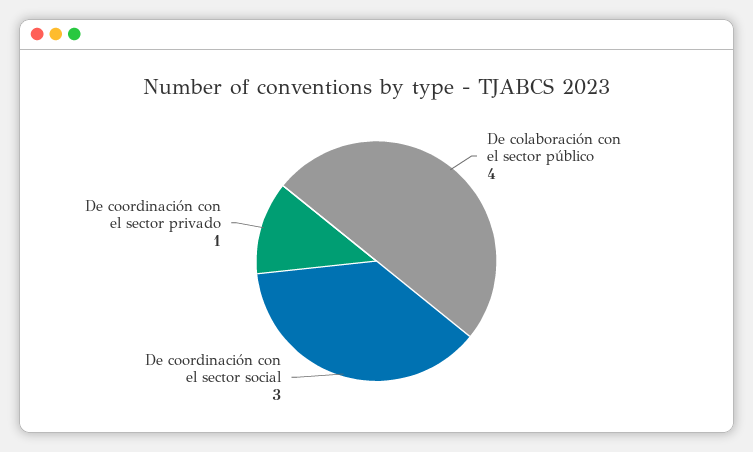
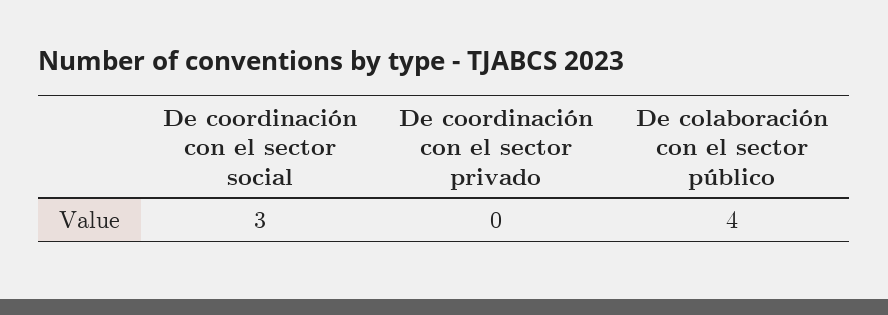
De coordinación con el sector privado: 1 -> 0

